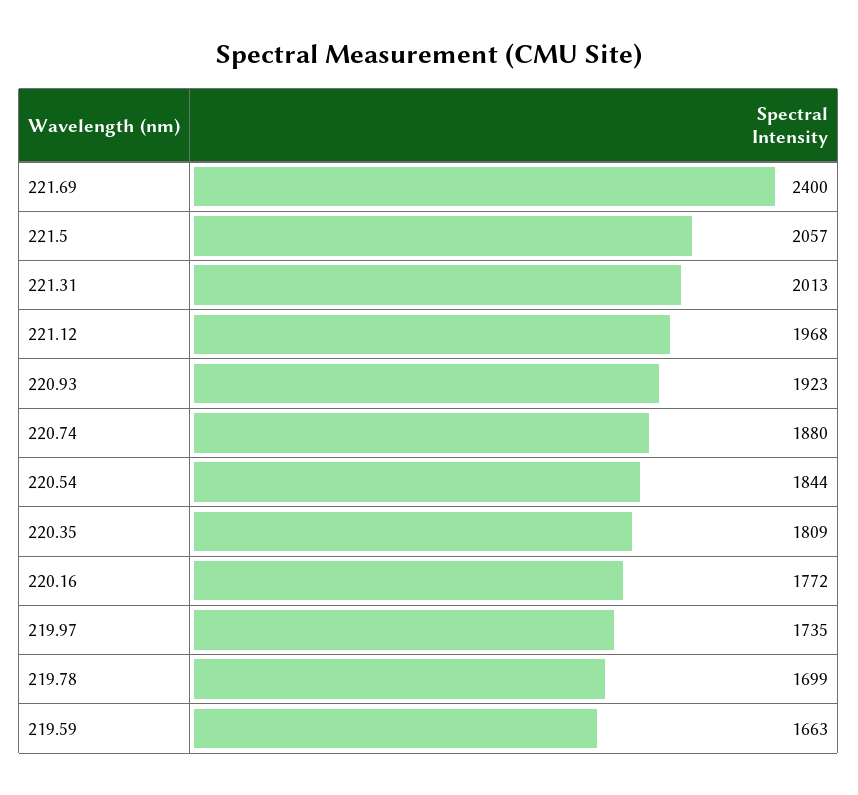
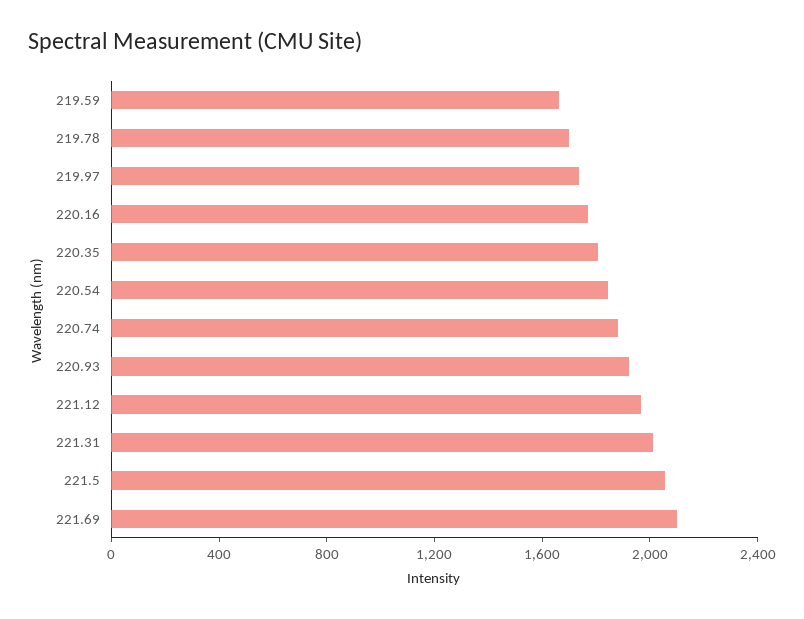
221.69: 2400 -> 2100

